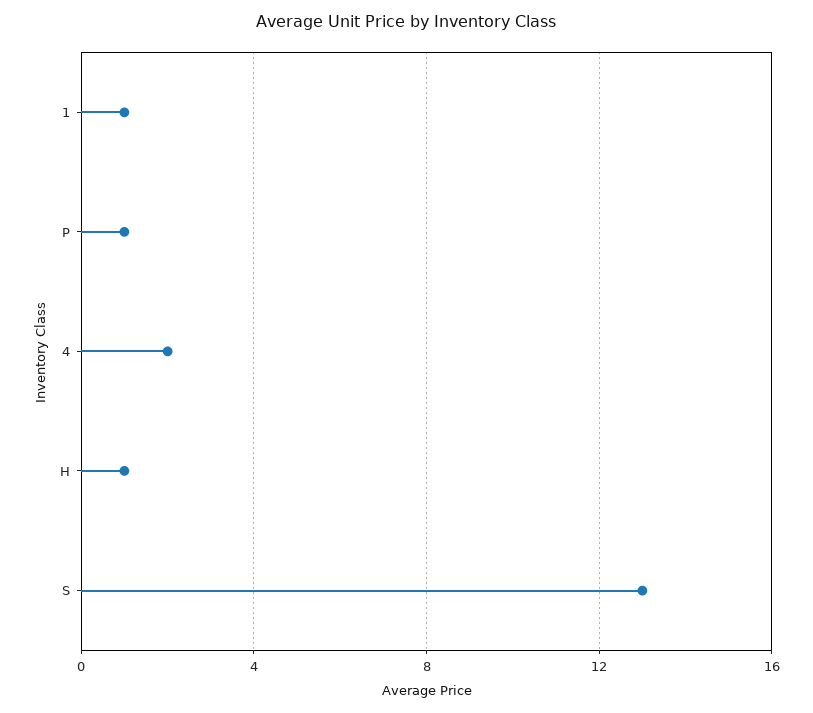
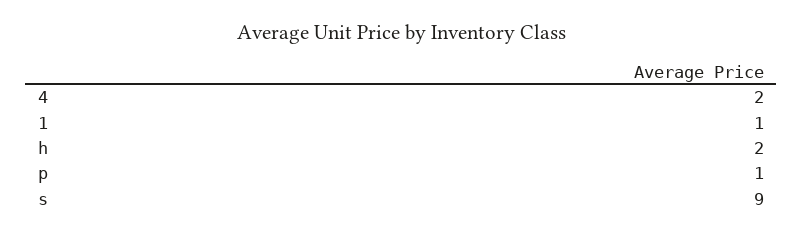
H: 1 -> 2
S: 13 -> 9

